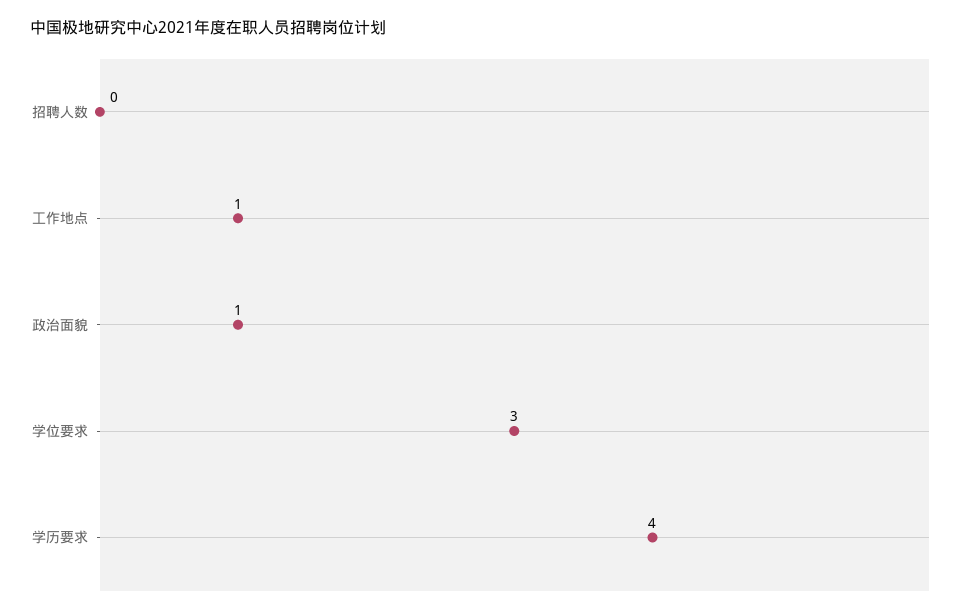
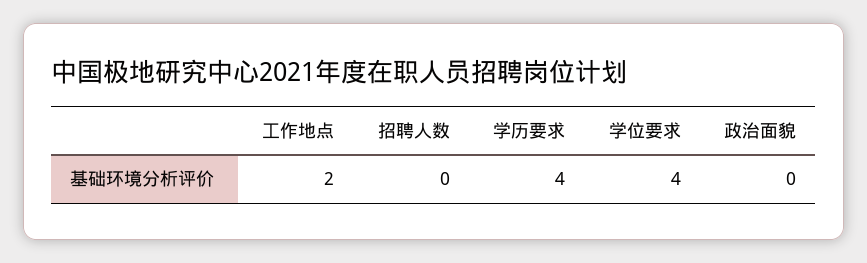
工作地点: 1 -> 2
政治面貌: 1 -> 0
学位要求: 3 -> 4

